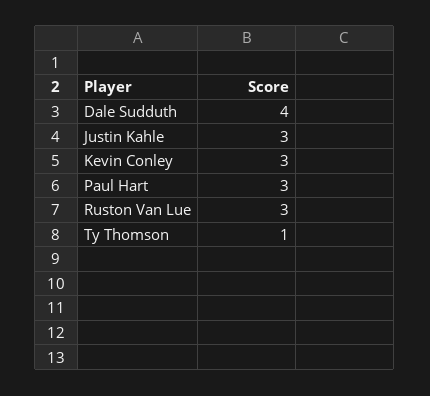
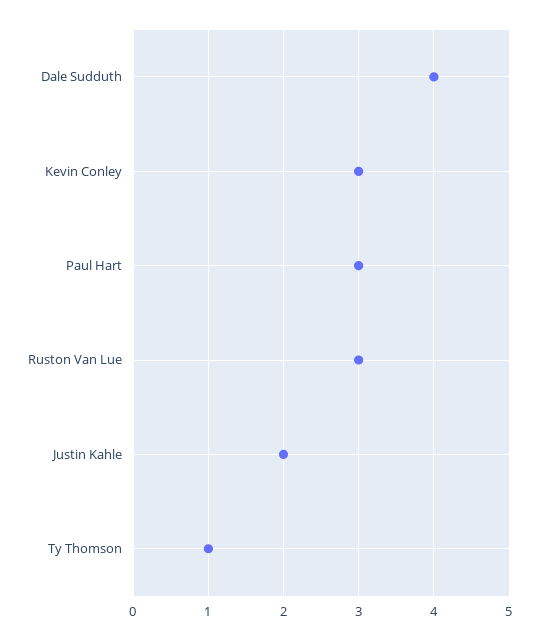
Justin Kahle: 3 -> 2

